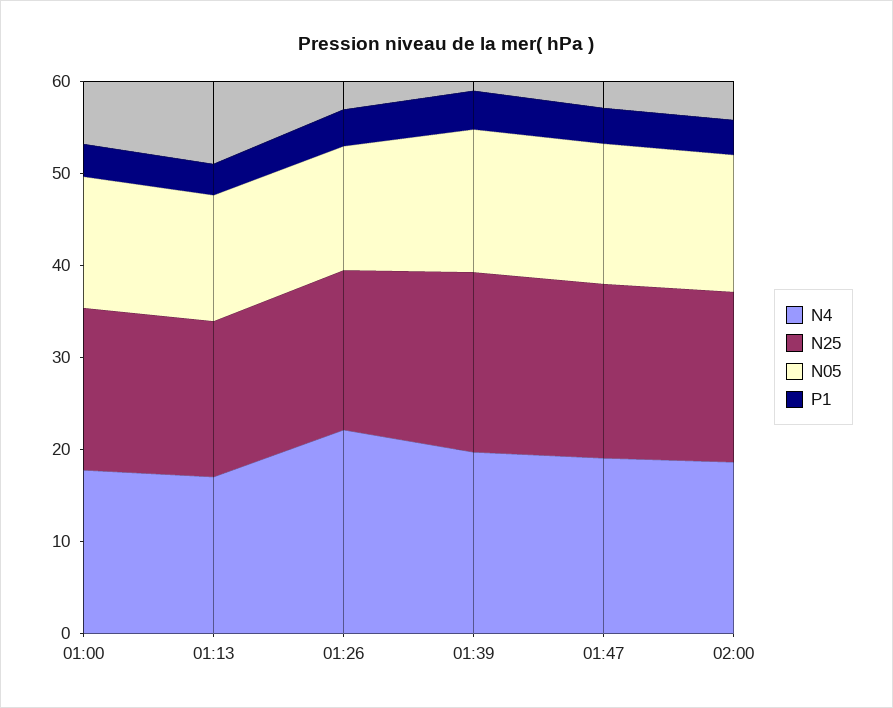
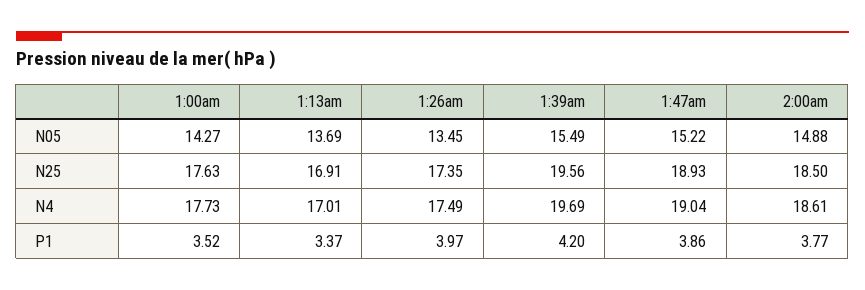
N4, 01:26: 22 -> 17.49

